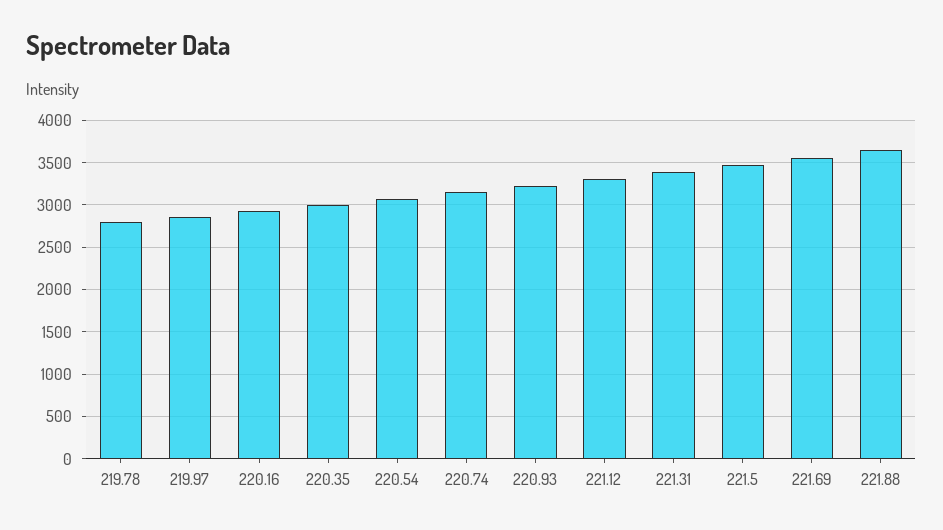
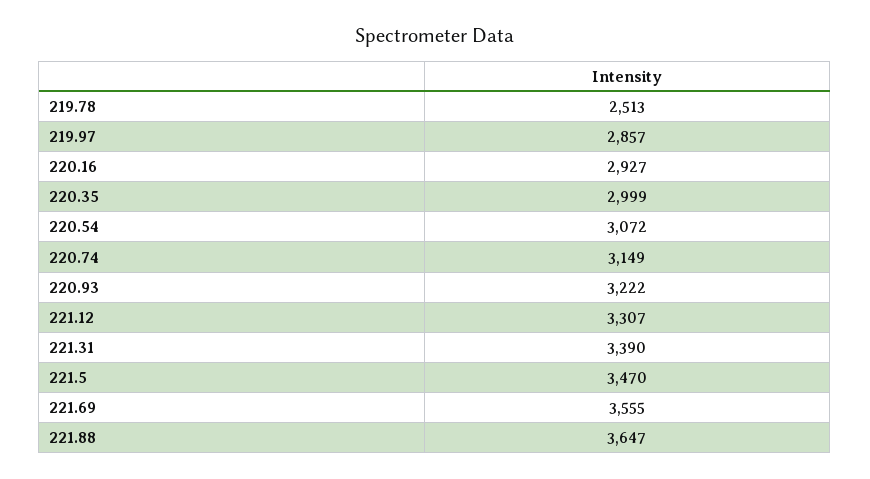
219.78: 2800 -> 2513

